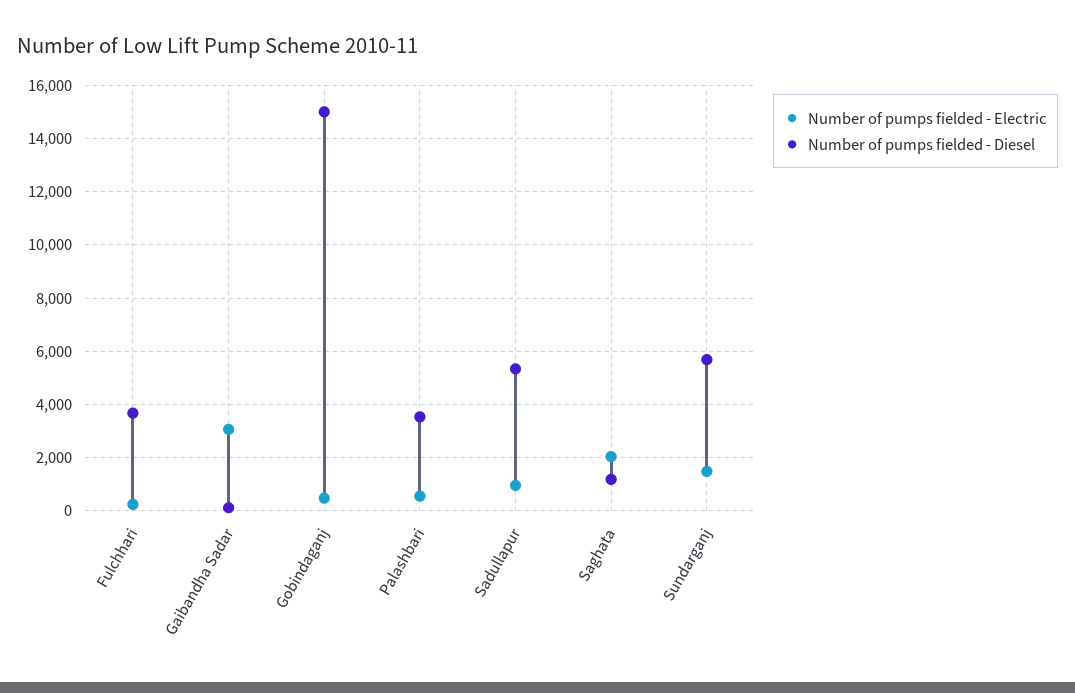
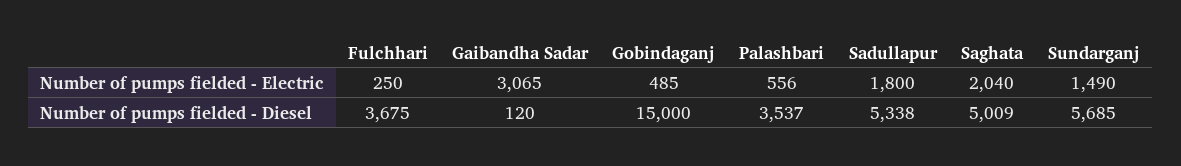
Number of pumps fielded - Electric, Sadullapur: 1000 -> 1800
Number of pumps fielded - Diesel, Saghata: 1250 -> 5009

